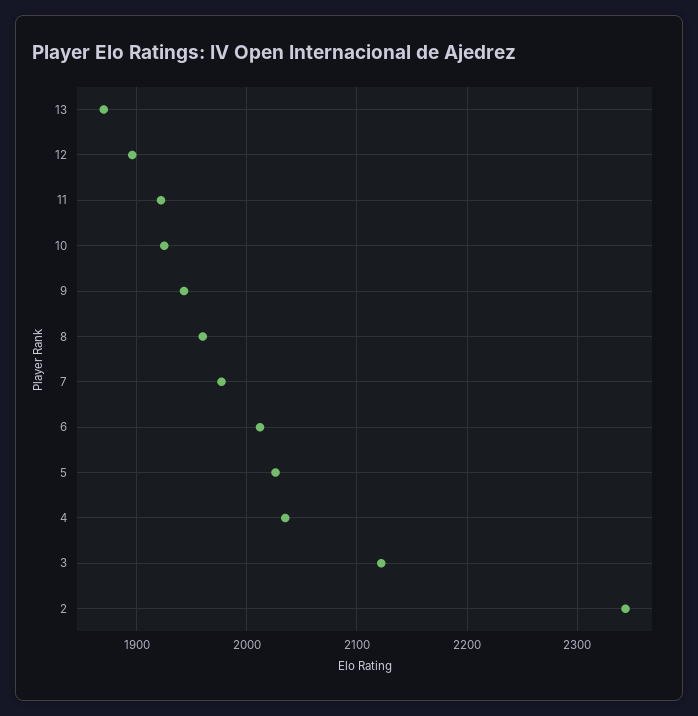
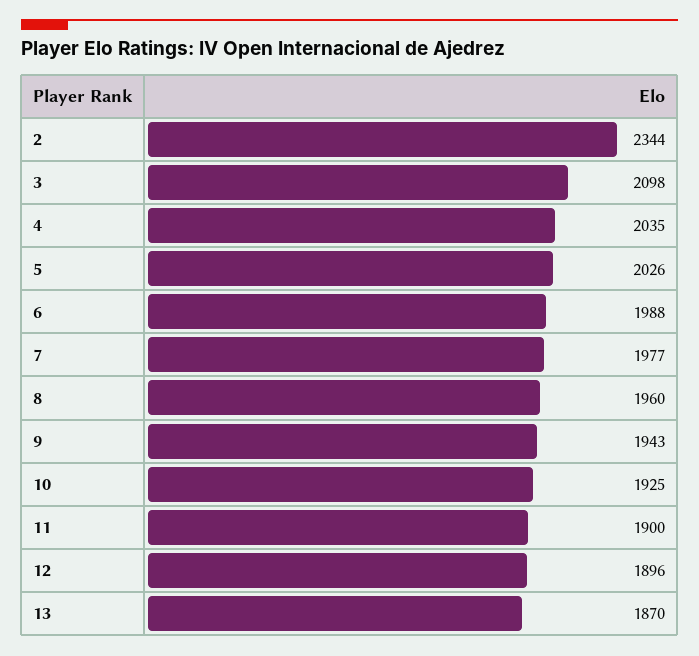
11: 1920 -> 1900
6: 2010 -> 1988
3: 2120 -> 2098

